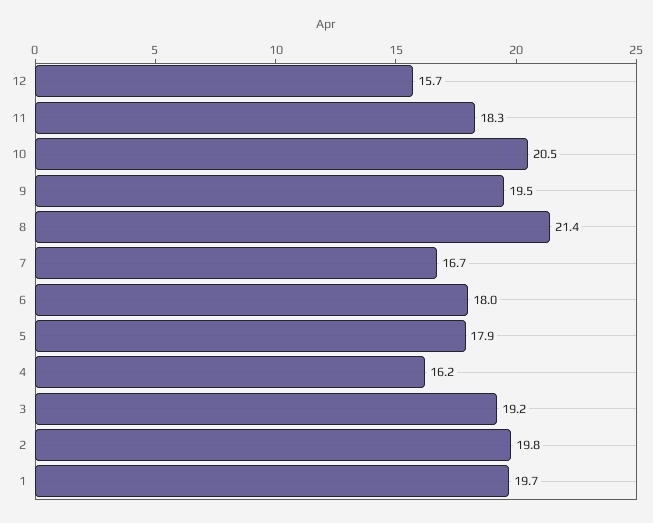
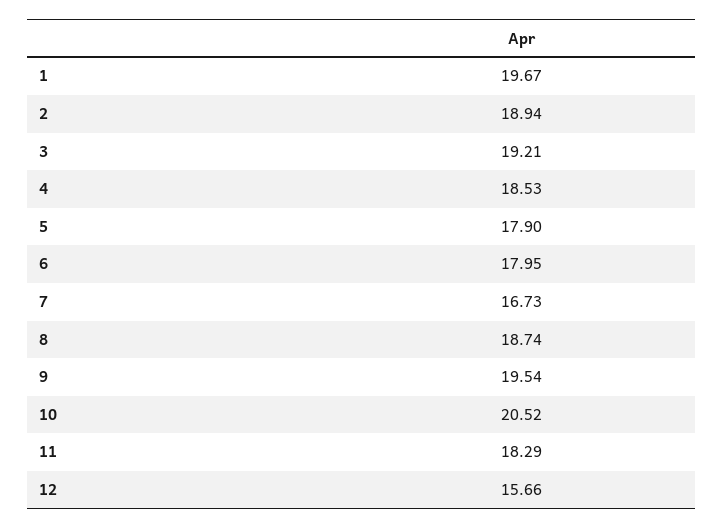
8: 21.4 -> 18.74
4: 16.2 -> 18.53
2: 19.8 -> 18.94

